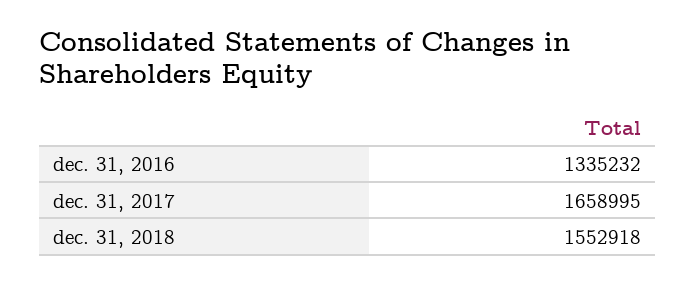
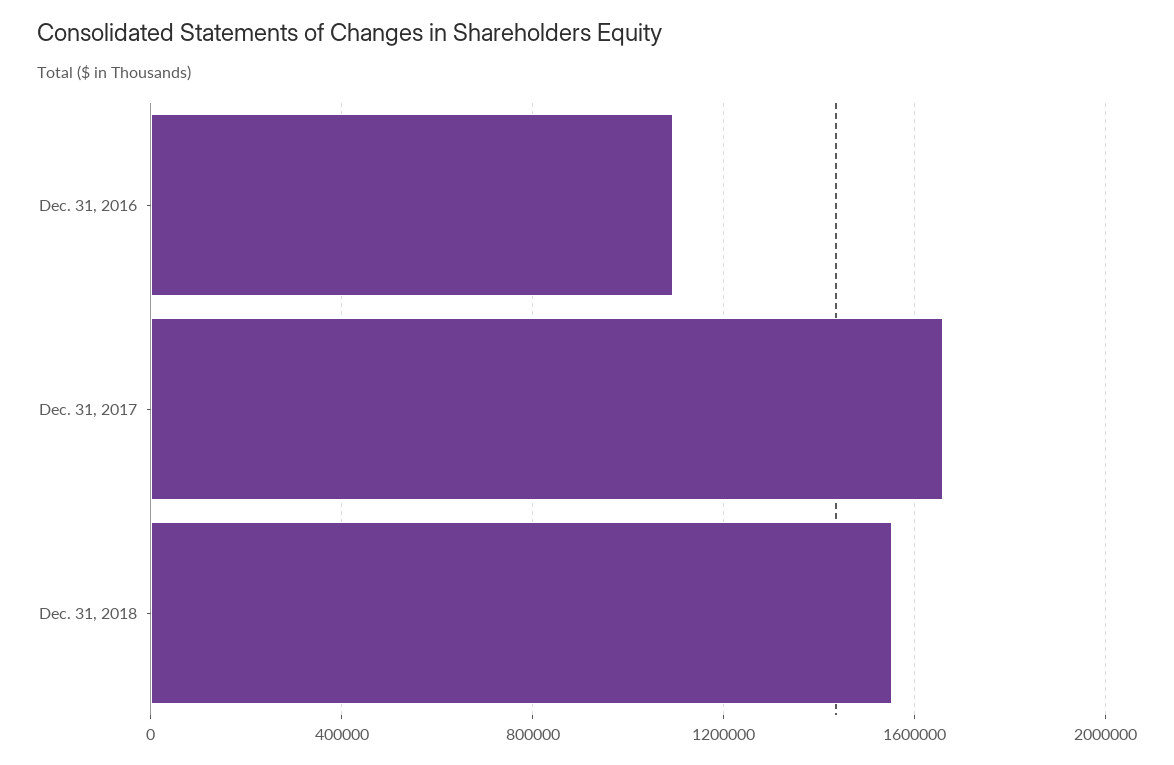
dec. 31, 2016: 1335232 -> 1100000

